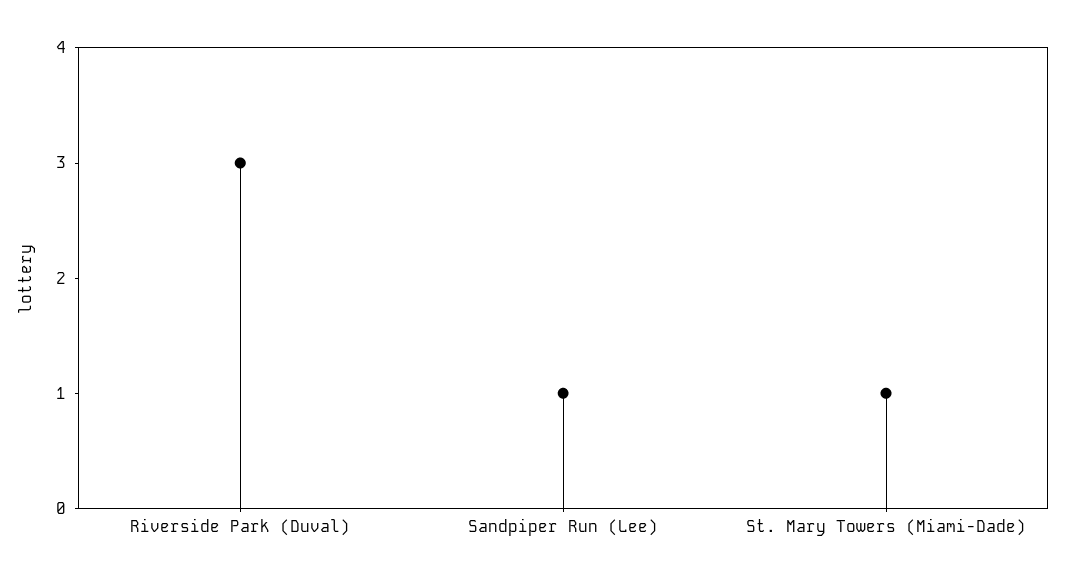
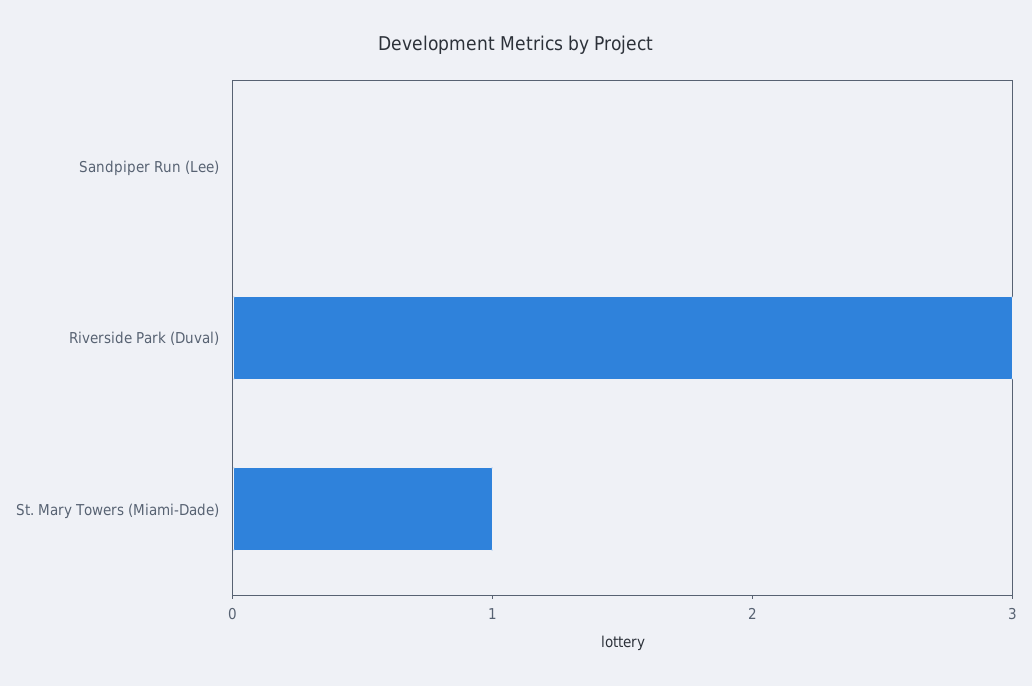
Sandpiper Run (Lee): 1 -> 0

